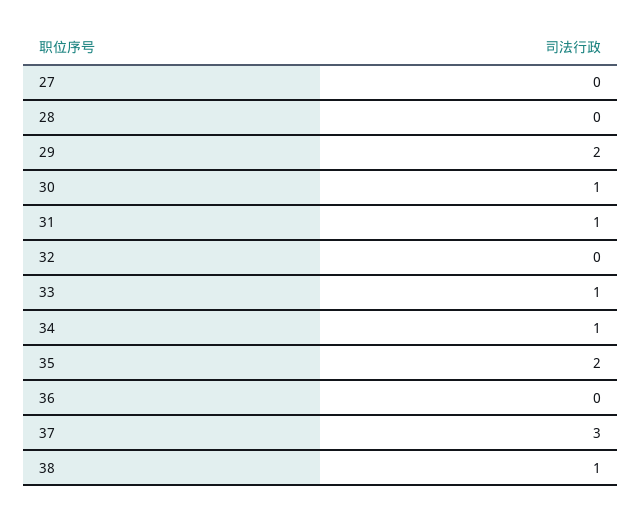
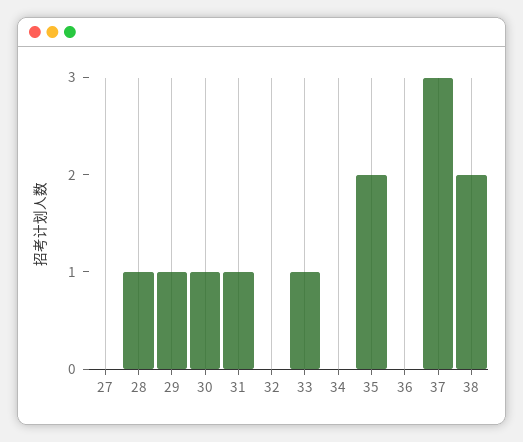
28: 0 -> 1
29: 2 -> 1
34: 1 -> 0
38: 1 -> 2

